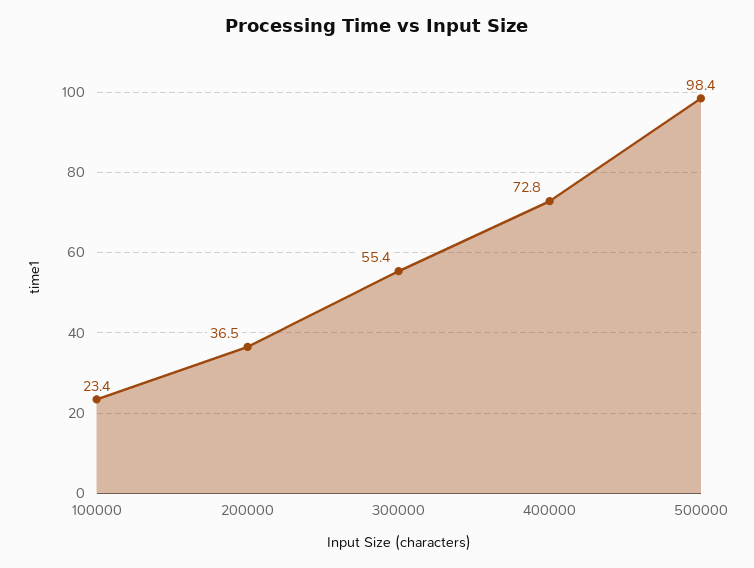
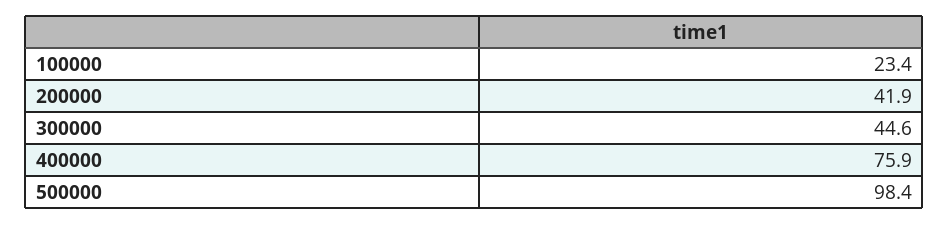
200000: 36.5 -> 41.9
300000: 55.4 -> 44.6
400000: 72.8 -> 75.9

